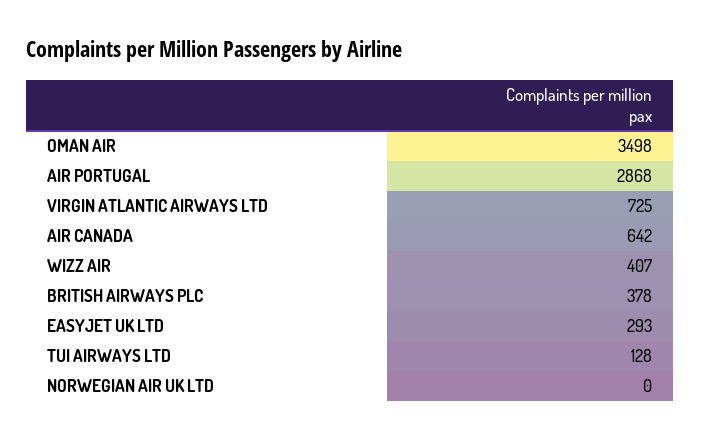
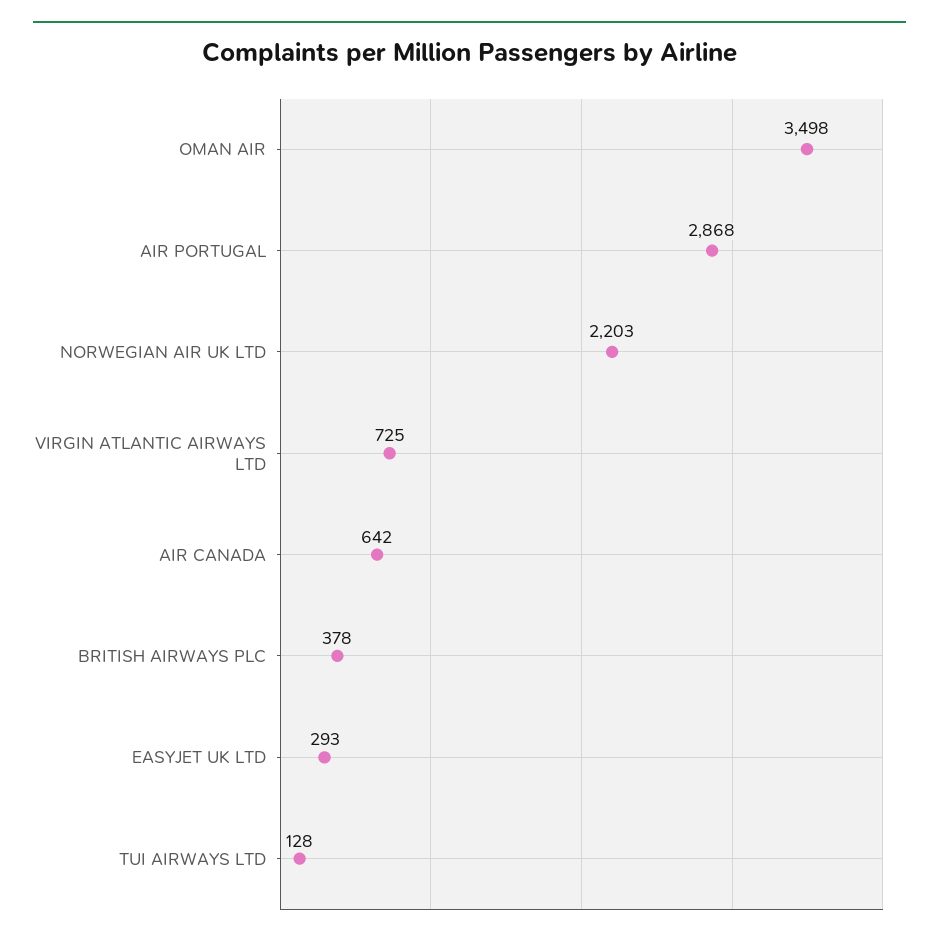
WIZZ AIR: 407 -> none
NORWEGIAN AIR UK LTD: 0 -> 2203

